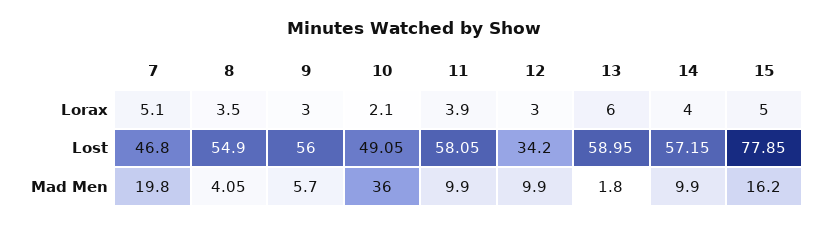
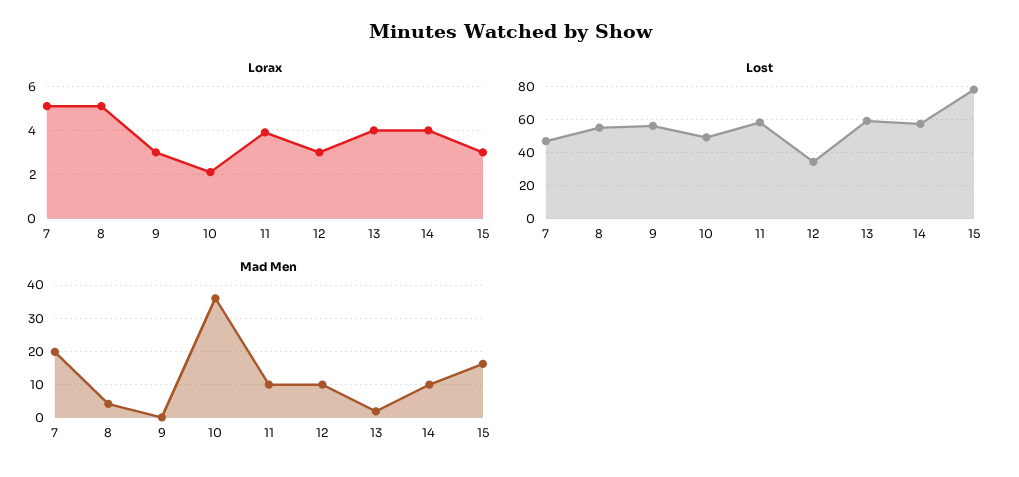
Lorax, 8: 3.5 -> 5
Lorax, 13: 6 -> 4
Lorax, 15: 5 -> 3
Mad Men, 9: 5.7 -> 0

